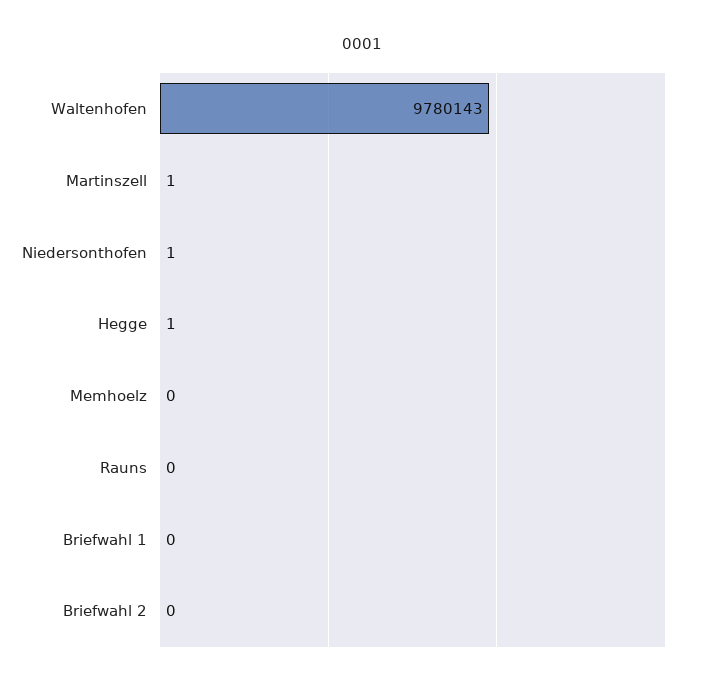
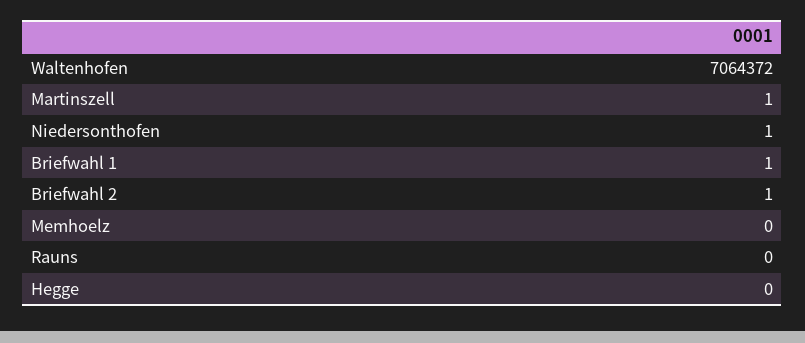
Waltenhofen: 9780143 -> 7064372
Hegge: 1 -> 0
Briefwahl 1: 0 -> 1
Briefwahl 2: 0 -> 1

